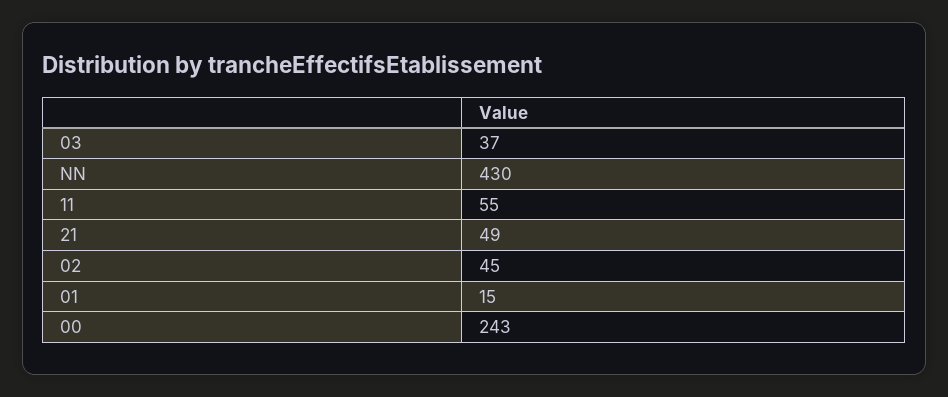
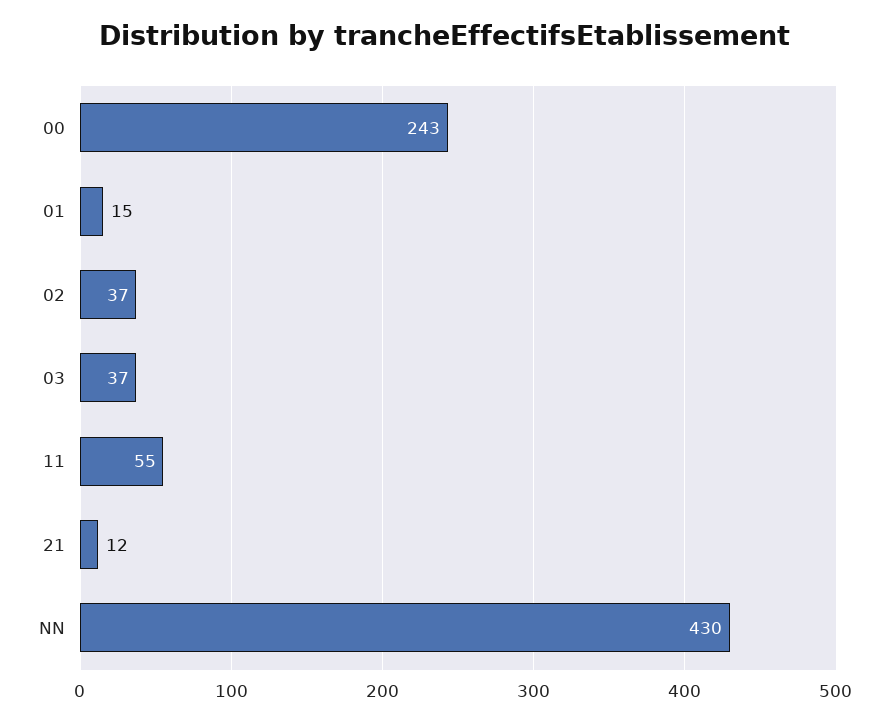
21: 49 -> 12
02: 45 -> 37

